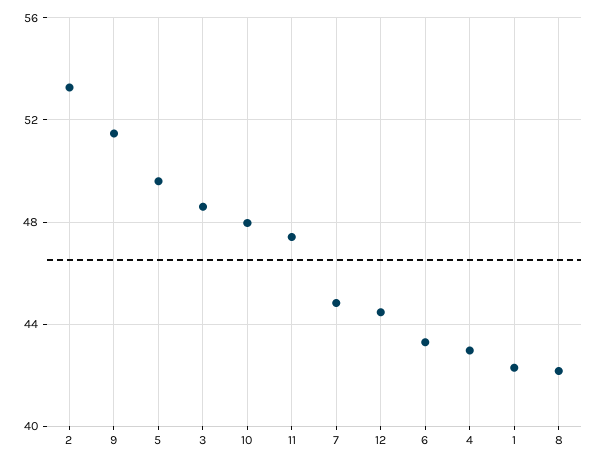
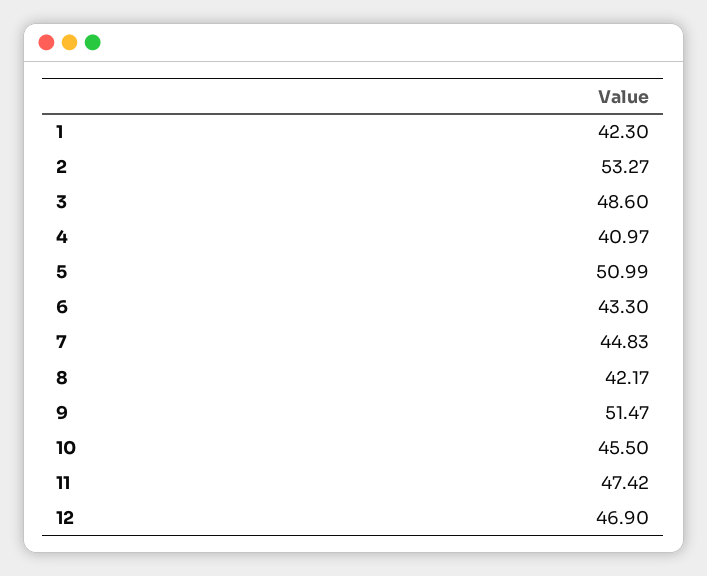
5: 49.5 -> 50.99
10: 48 -> 45.5
12: 44.5 -> 46.9
4: 43 -> 40.97

